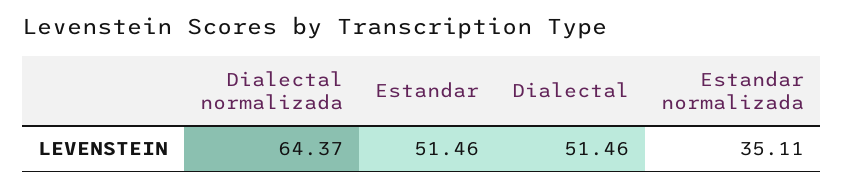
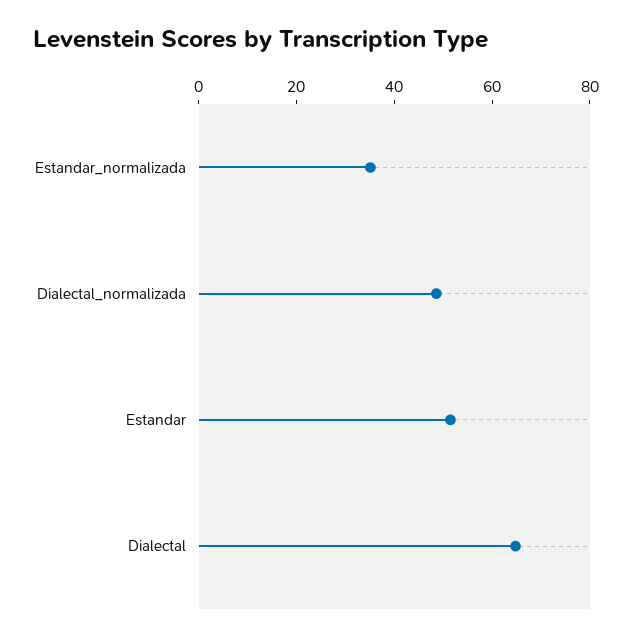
Dialectal normalizada: 64.37 -> 50
Dialectal: 51.46 -> 65

